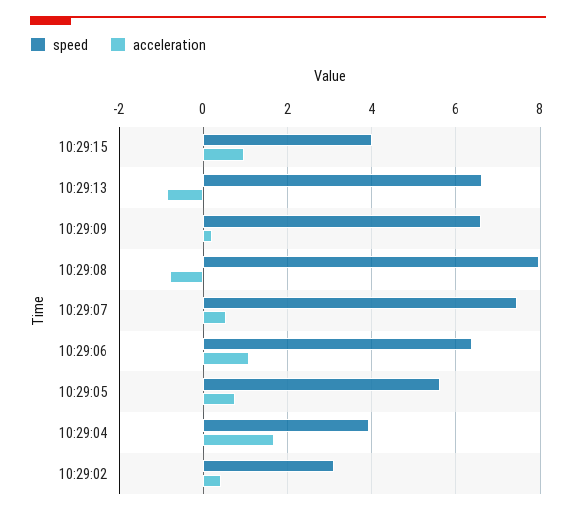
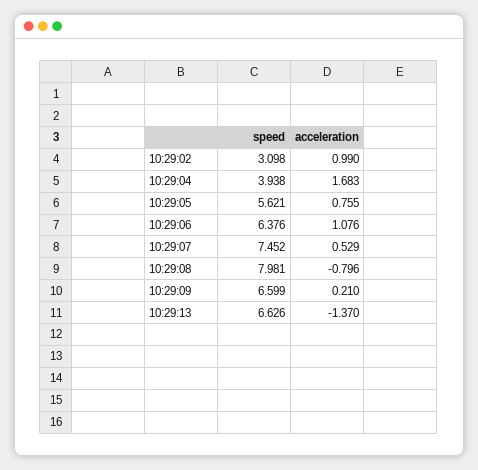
speed, 10:29:15: 4 -> none
acceleration, 10:29:15: 1 -> none
acceleration, 10:29:13: -0.8 -> -1.37
acceleration, 10:29:02: 0.4 -> 0.99

